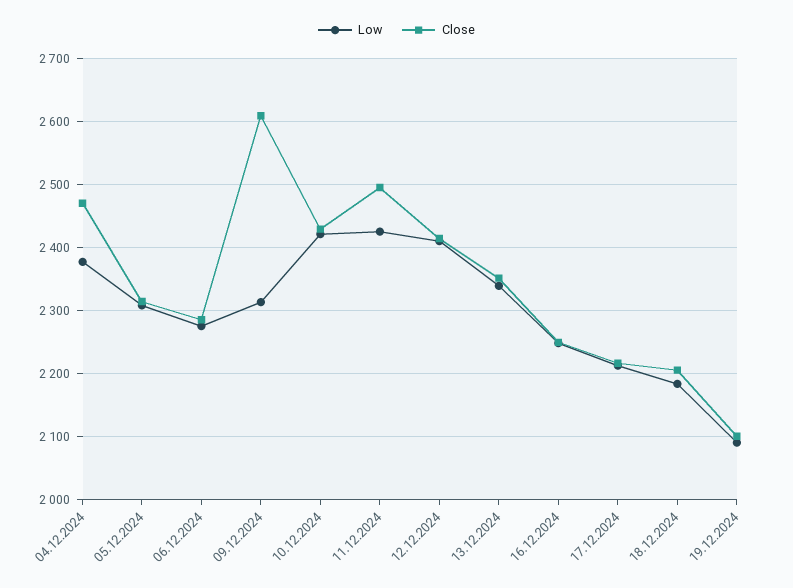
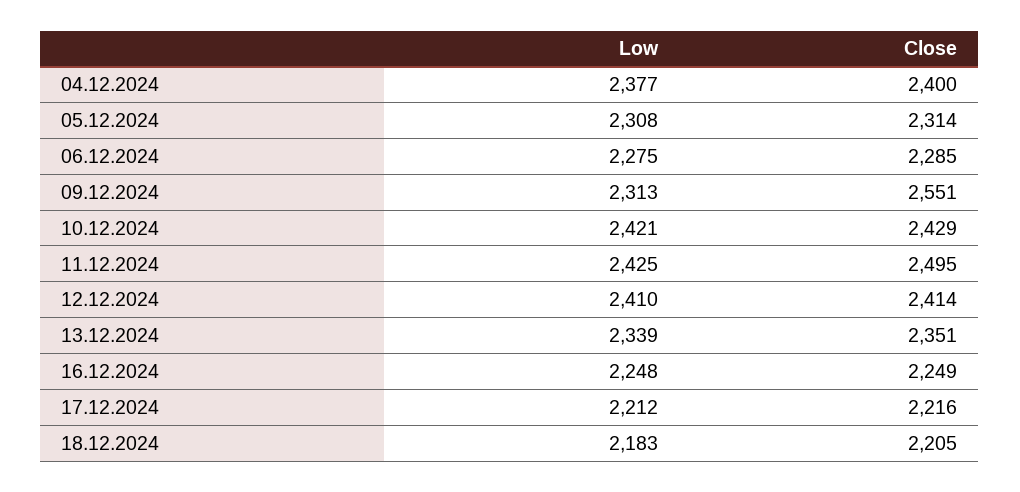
Close, 04.12.2024: 2470 -> 2400
Close, 09.12.2024: 2610 -> 2551
Low, 19.12.2024: 2090 -> none
Close, 19.12.2024: 2100 -> none

